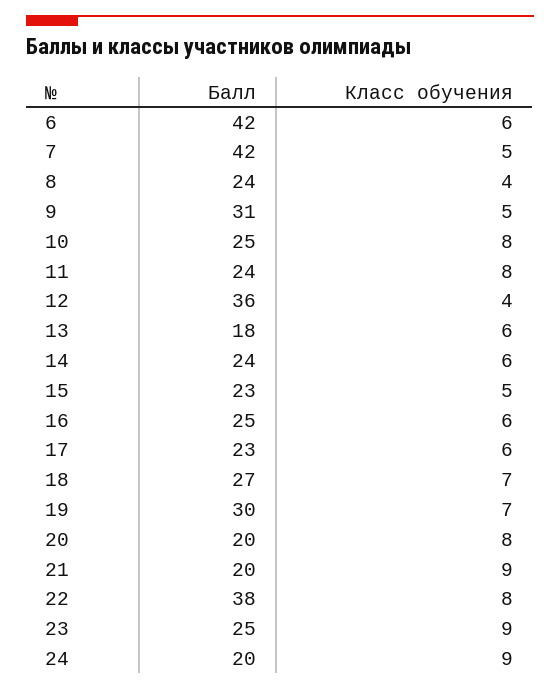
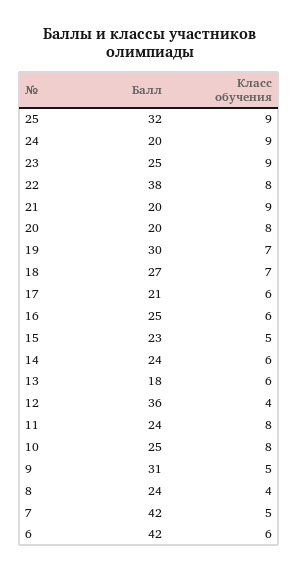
Балл, 17: 23 -> 21
Балл, 25: none -> 32
Класс обучения, 25: none -> 9

